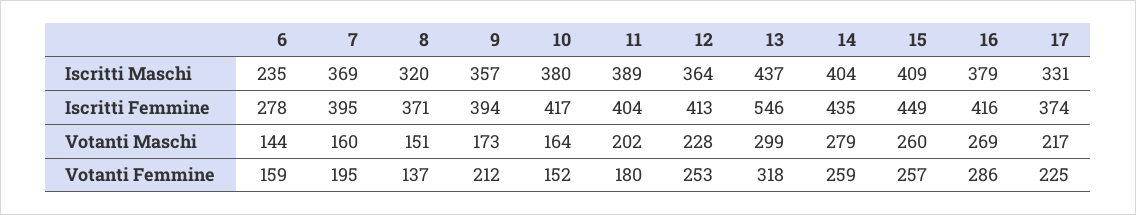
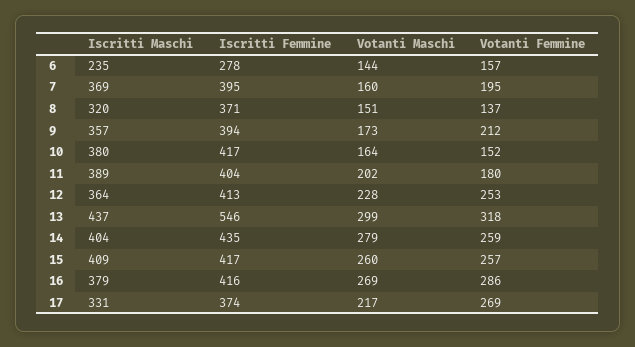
15, Iscritti Femmine: 449 -> 417
6, Votanti Femmine: 159 -> 157
17, Votanti Femmine: 225 -> 269

